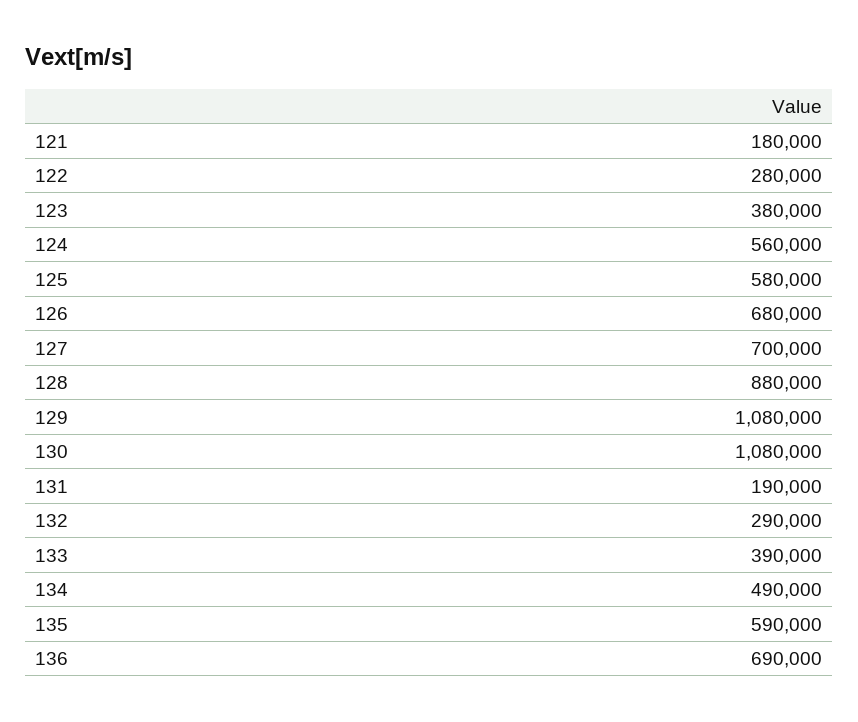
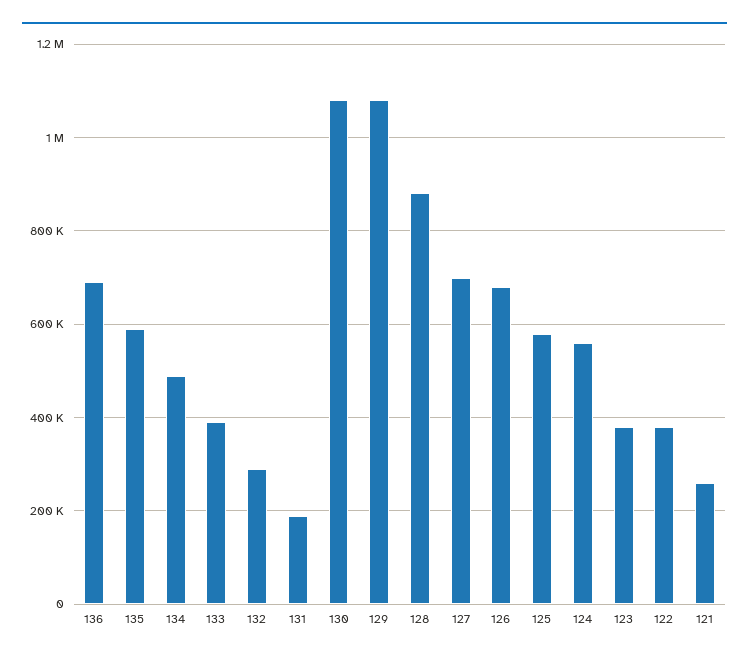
121: 180000 -> 260000
122: 280000 -> 380000

